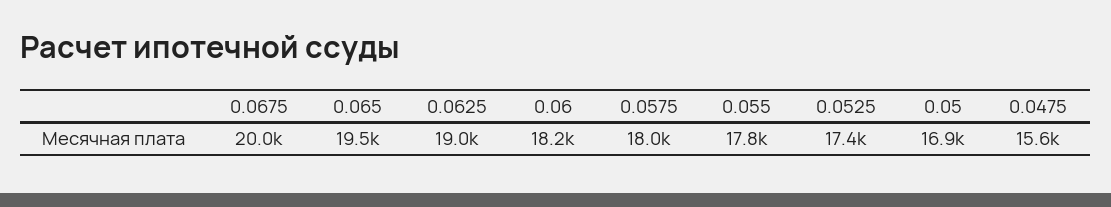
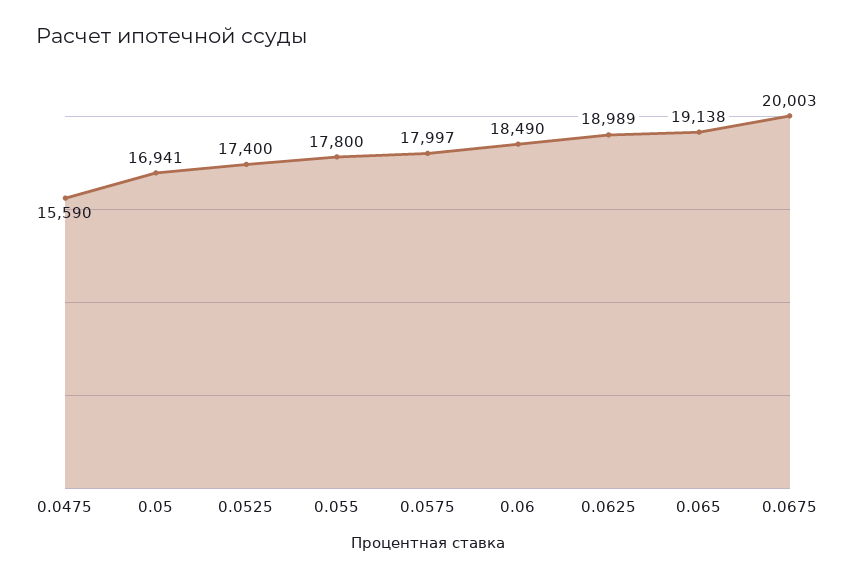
0.065: 19500 -> 19138
0.06: 18200 -> 18490

